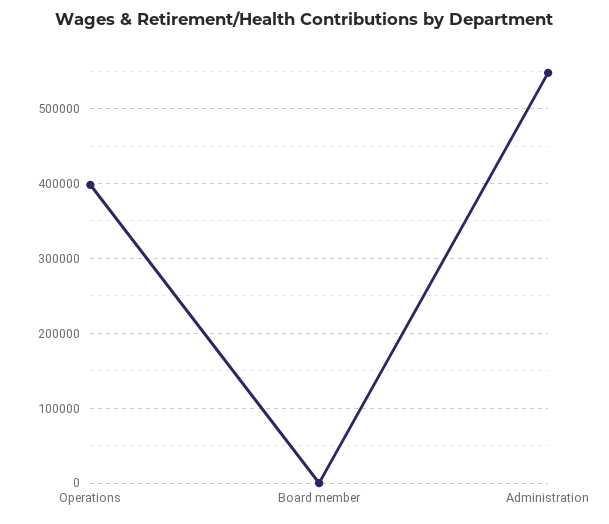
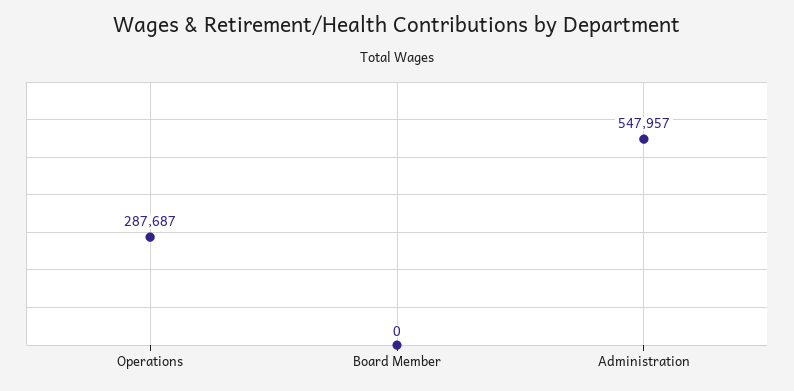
Operations: 400000 -> 287687

